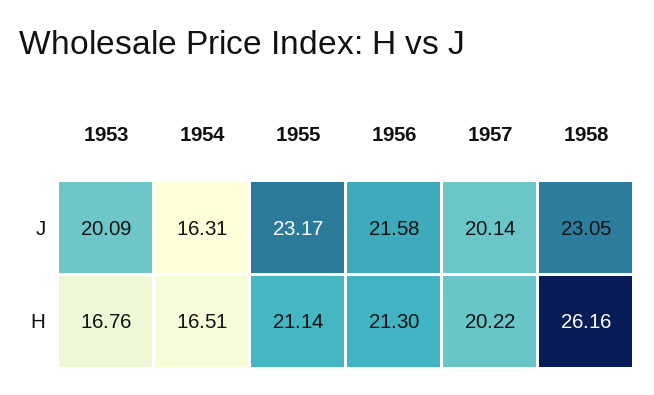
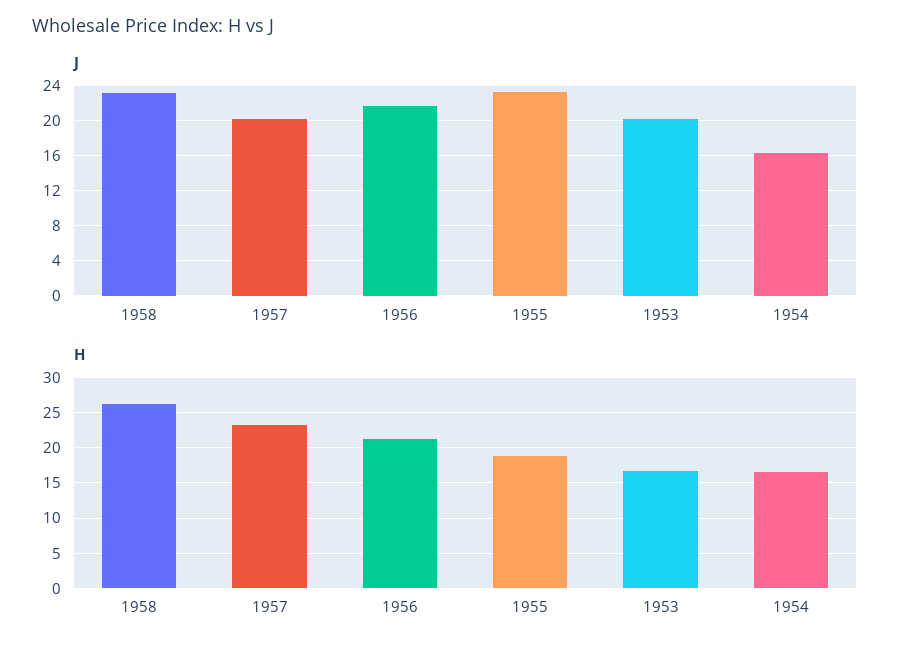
H, 1955: 21.14 -> 19
H, 1957: 20.22 -> 23

